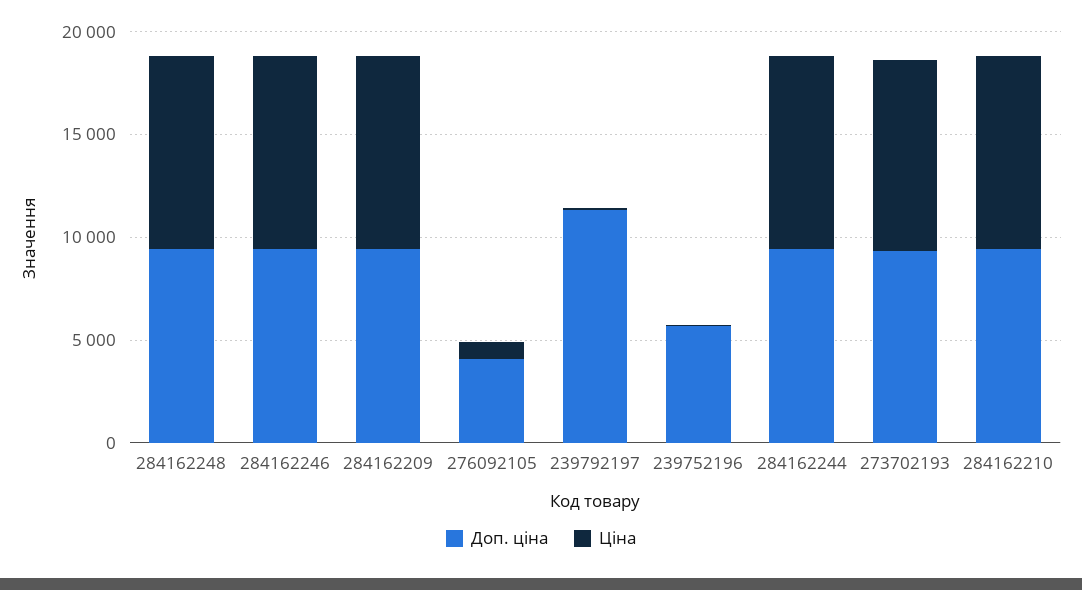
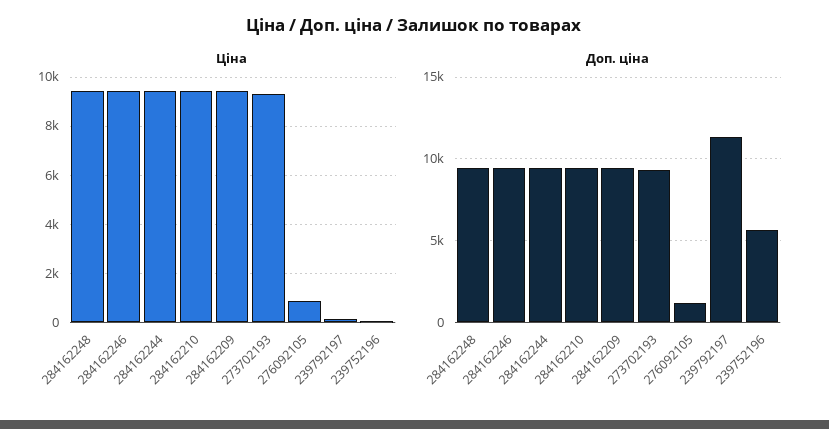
Доп. ціна, 276092105: 4000 -> 1000

